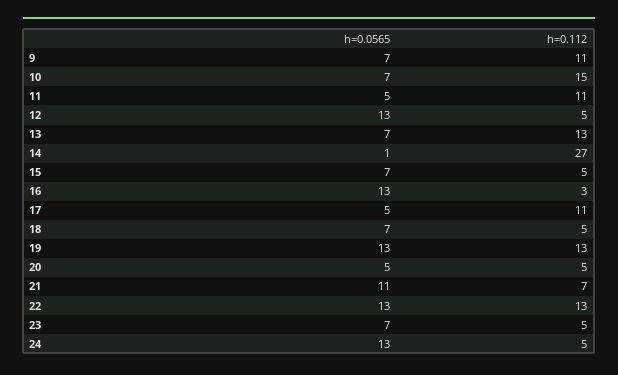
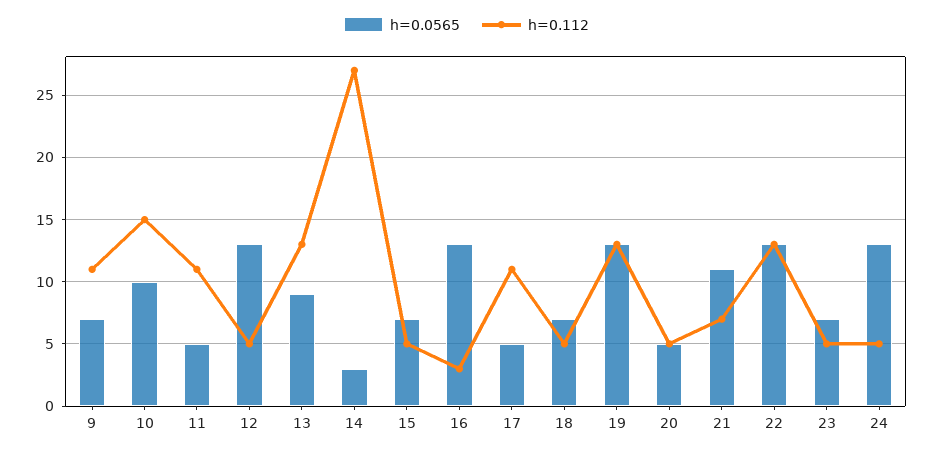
h=0.0565, 10: 7 -> 10
h=0.0565, 13: 7 -> 9
h=0.0565, 14: 1 -> 3

